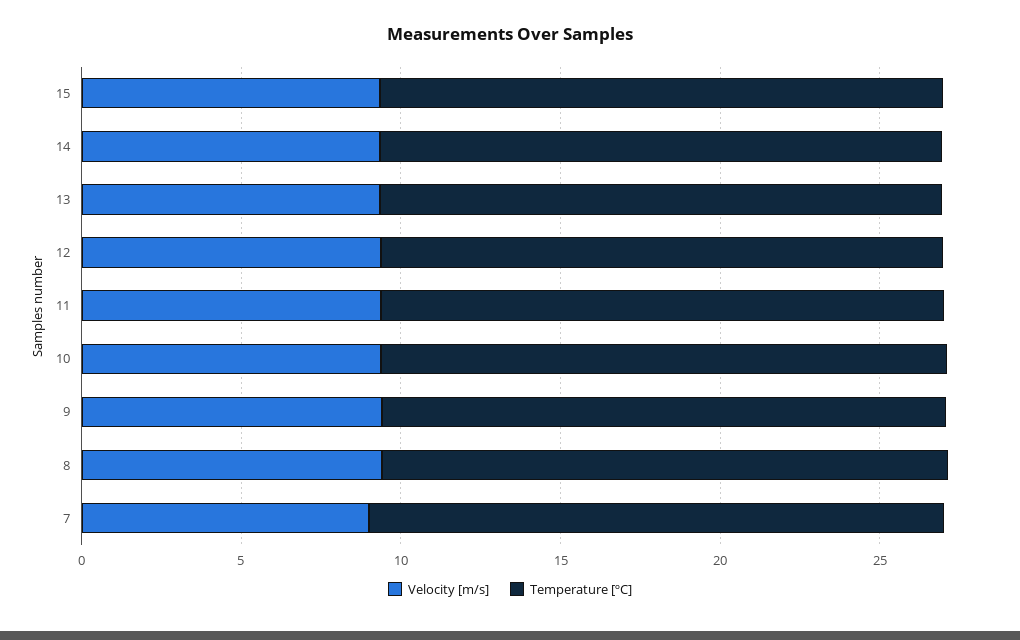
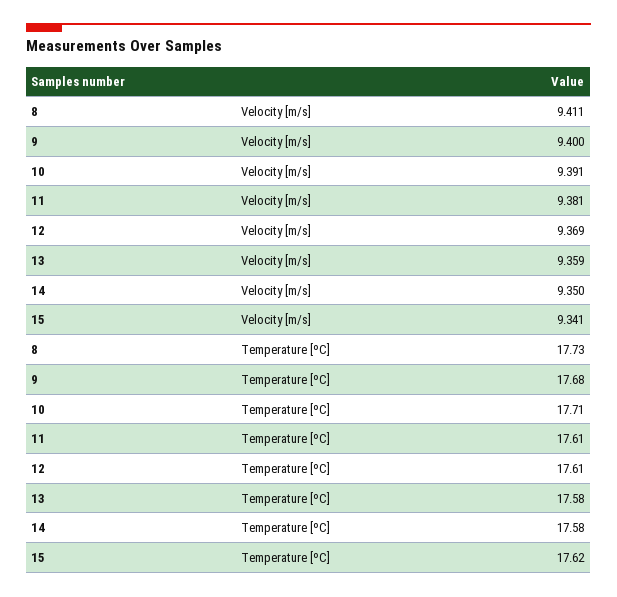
Velocity [m/s], 7: 9 -> none
Temperature [ºC], 7: 18 -> none

